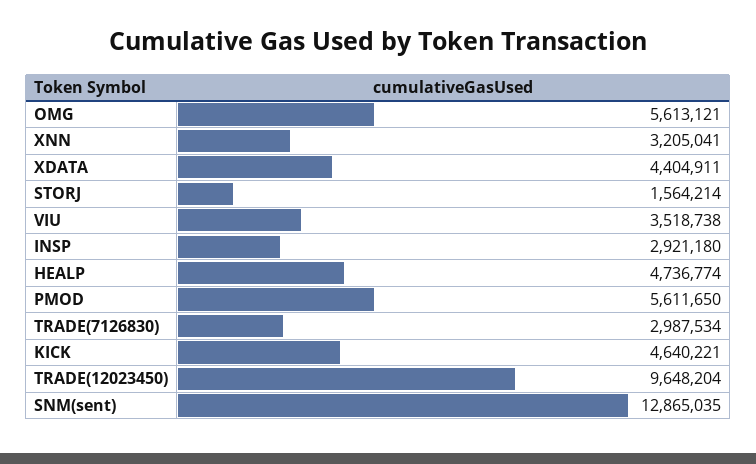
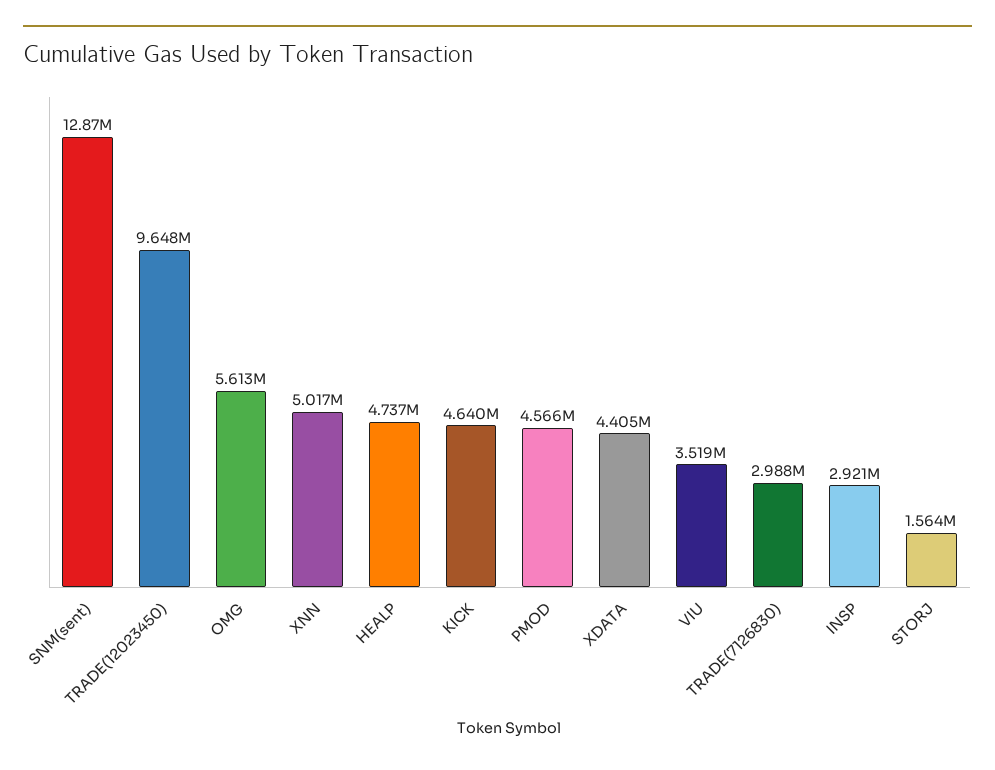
XNN: 3205041 -> 5017000
PMOD: 5611650 -> 4566000

